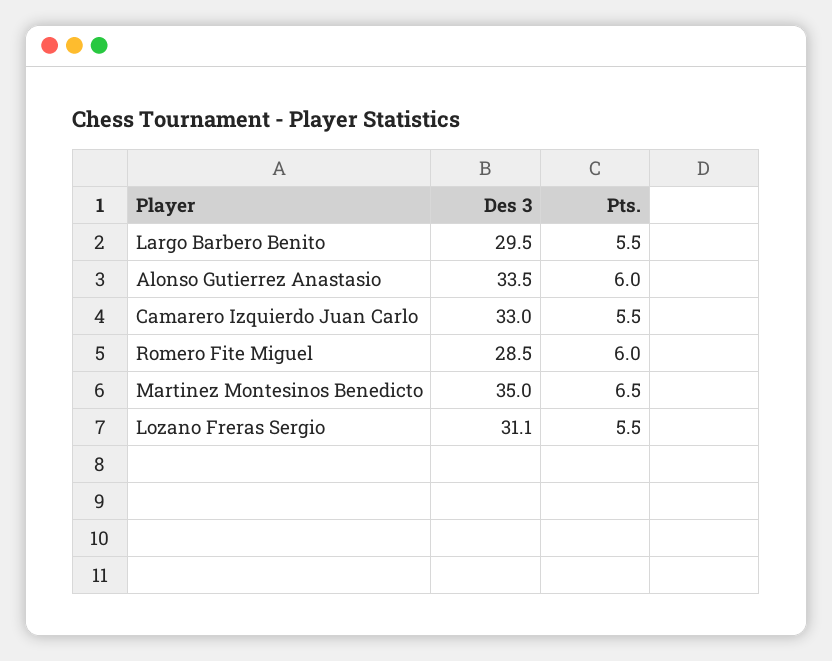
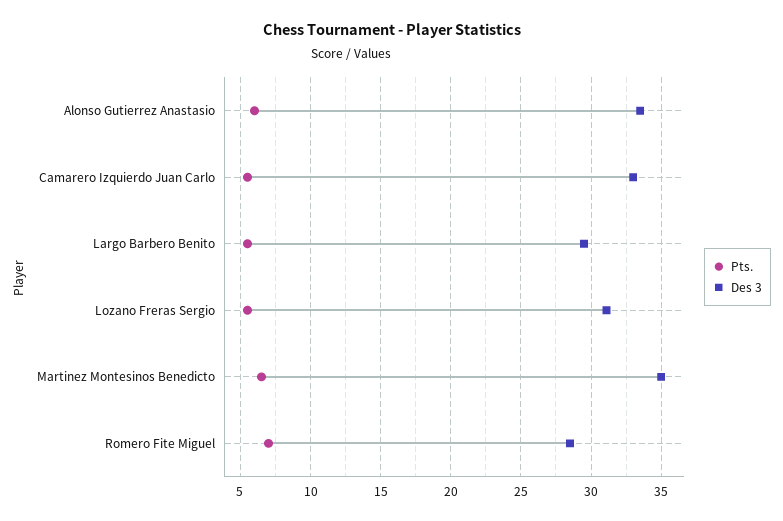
Pts., Romero Fite Miguel: 6 -> 7

